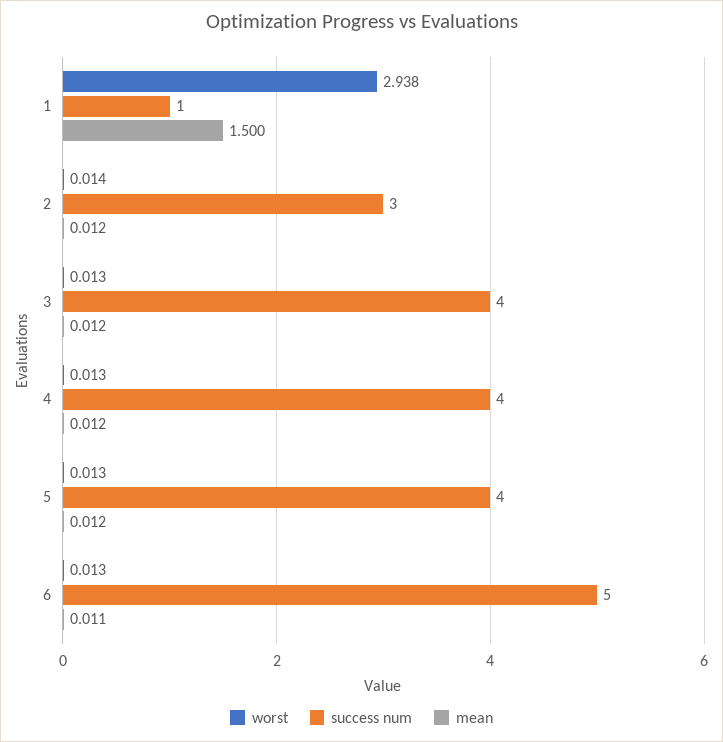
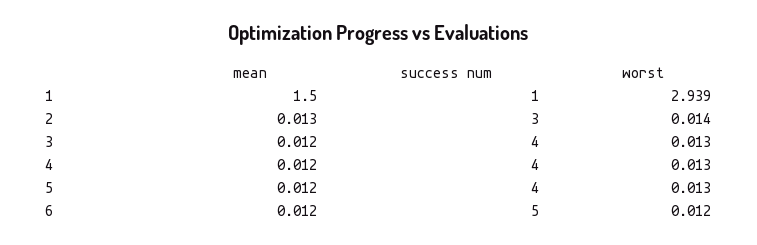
worst, 1: 2.938 -> 2.939
mean, 2: 0.012 -> 0.013
worst, 6: 0.013 -> 0.012
mean, 6: 0.011 -> 0.012

